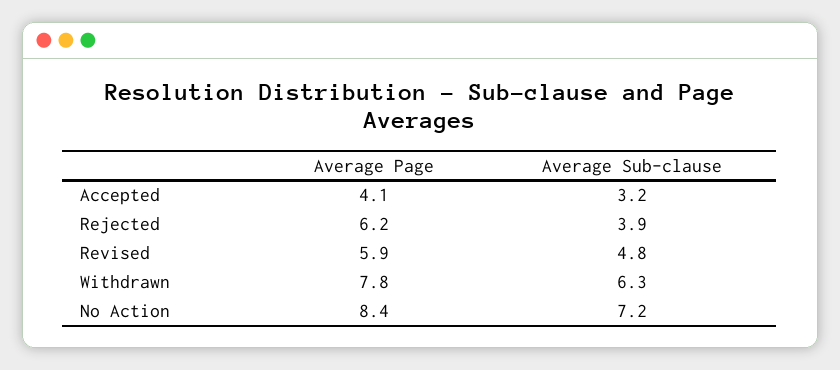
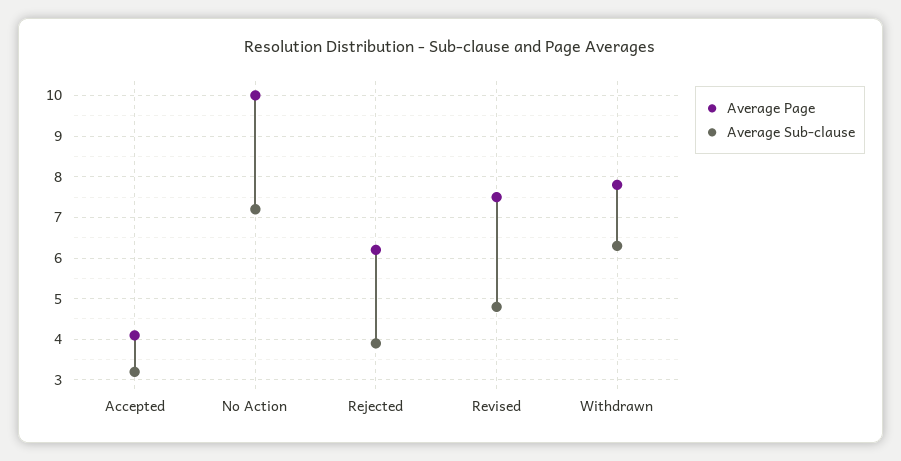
Average Page, Revised: 5.9 -> 7.5
Average Page, No Action: 8.4 -> 10

